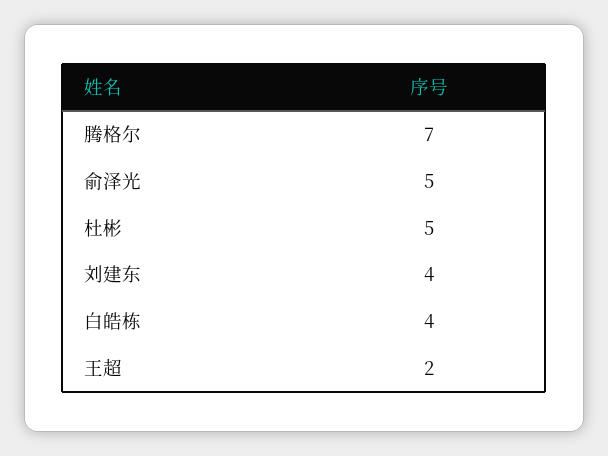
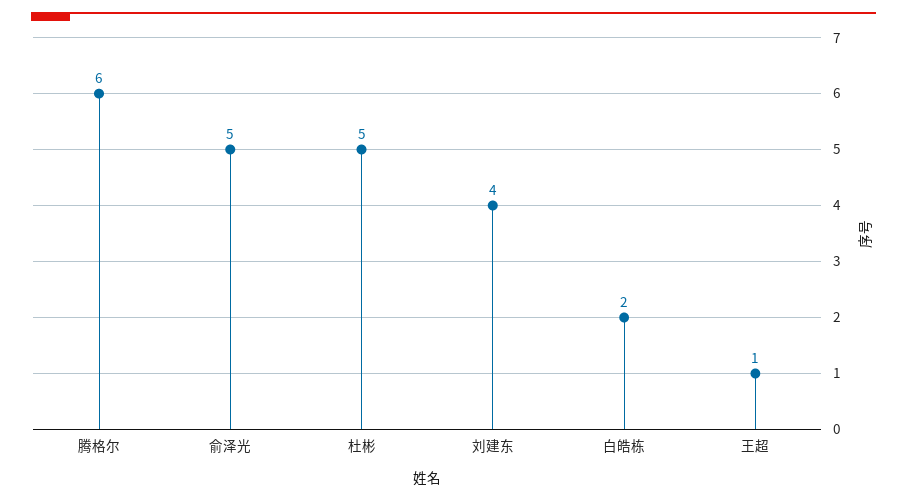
腾格尔: 7 -> 6
白皓栋: 4 -> 2
王超: 2 -> 1

